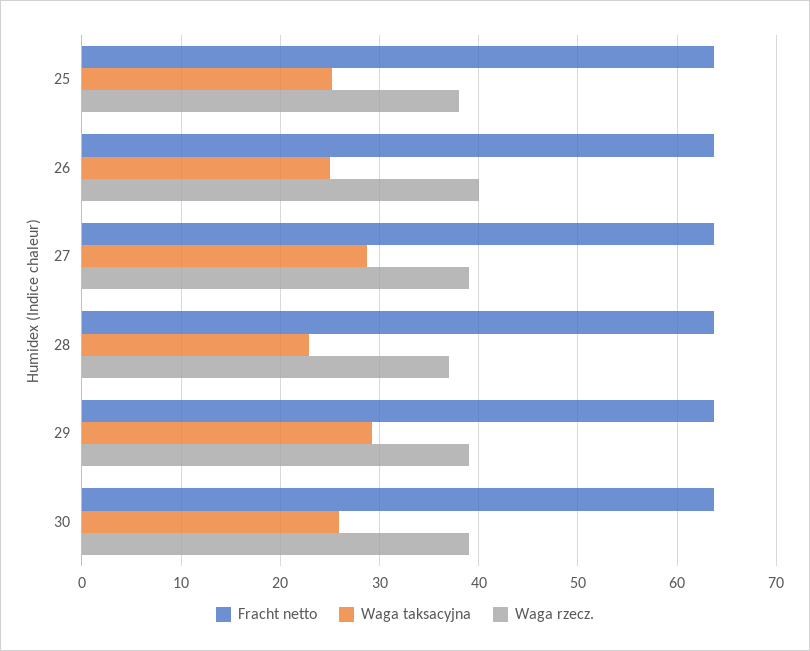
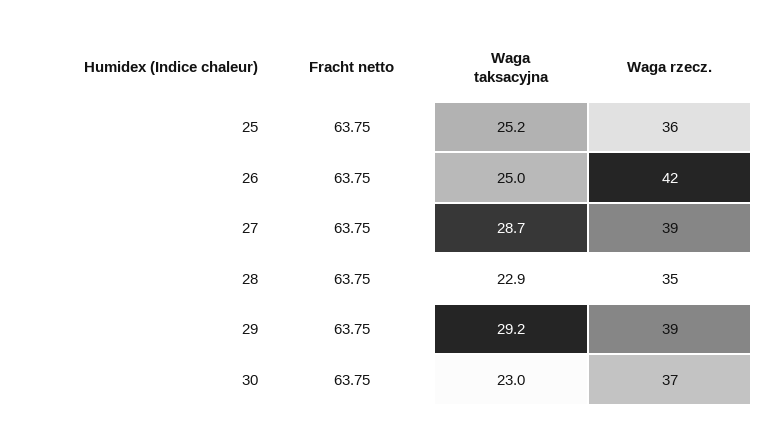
Waga rzecz., 25: 38 -> 36
Waga rzecz., 26: 40 -> 42
Waga rzecz., 28: 37 -> 35
Waga taksacyjna, 30: 26 -> 23
Waga rzecz., 30: 39 -> 37

